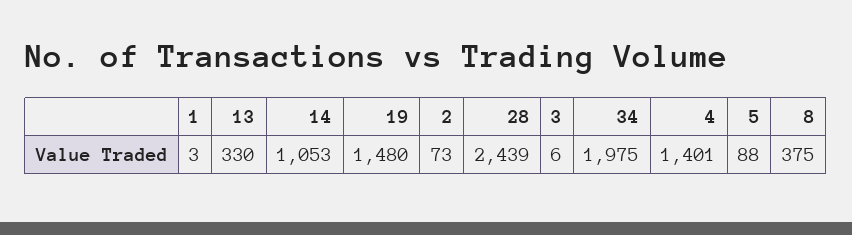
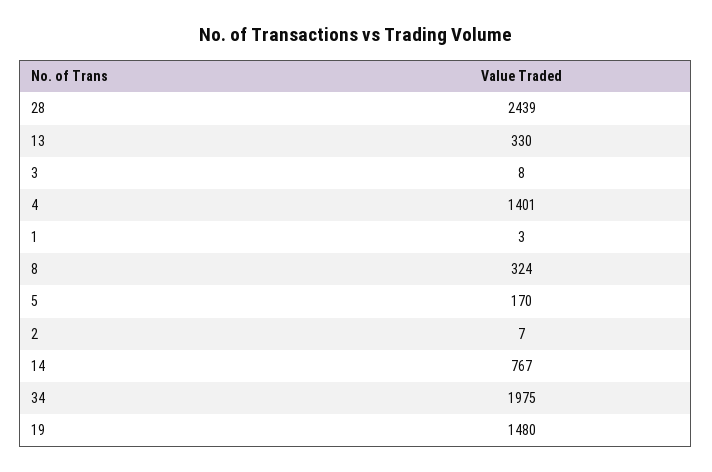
14: 1053 -> 767
2: 73 -> 7
3: 6 -> 8
5: 88 -> 170
8: 375 -> 324

